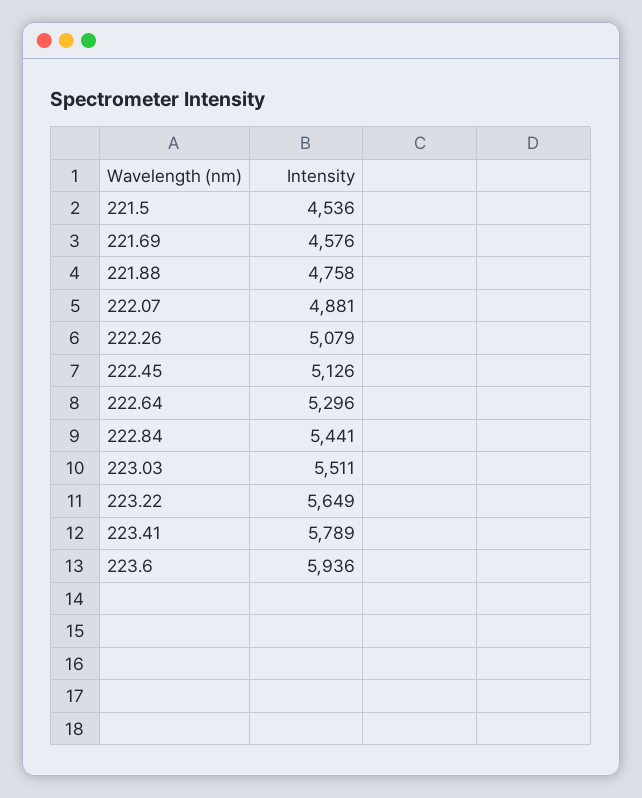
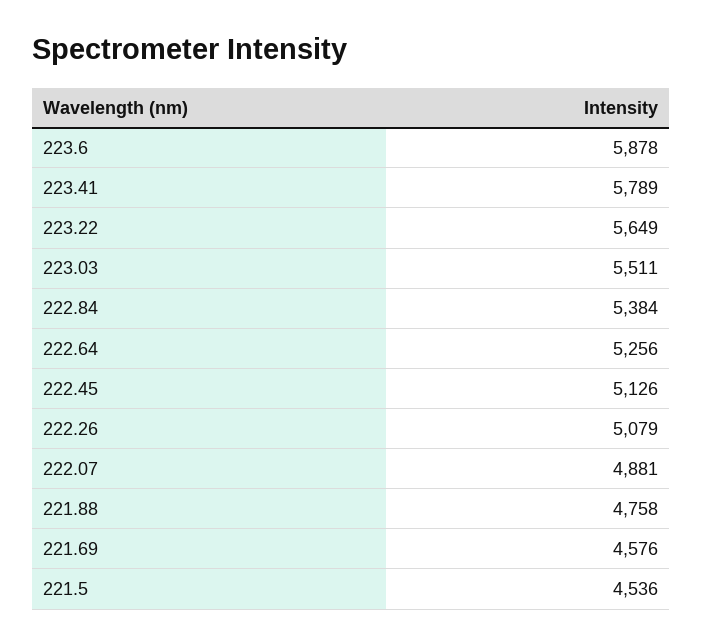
222.64: 5296 -> 5256
222.84: 5441 -> 5384
223.6: 5936 -> 5878

